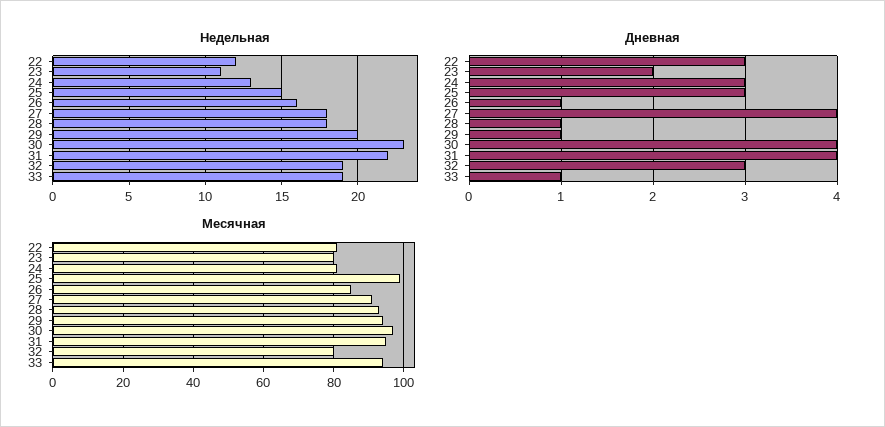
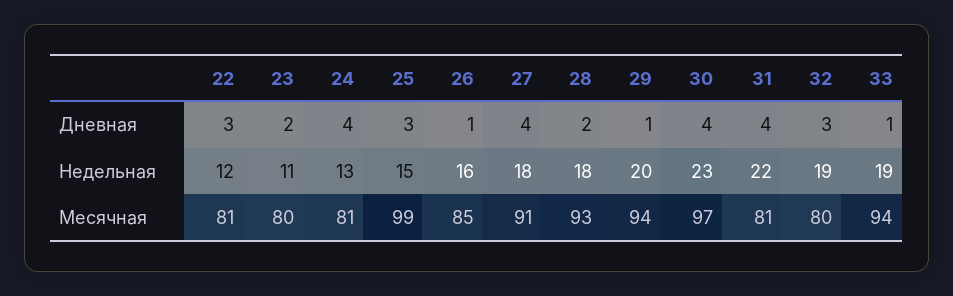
Дневная, 24: 3 -> 4
Дневная, 28: 1 -> 2
Месячная, 31: 95 -> 81

